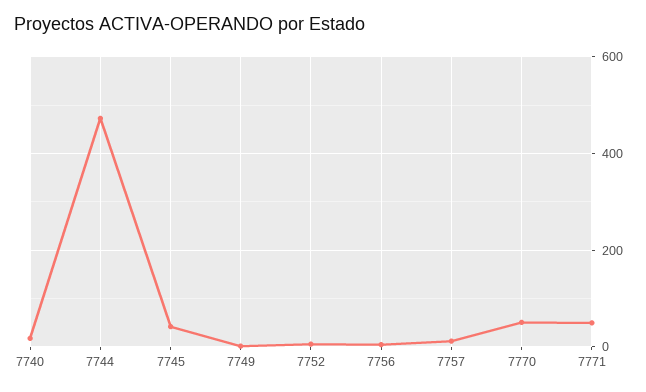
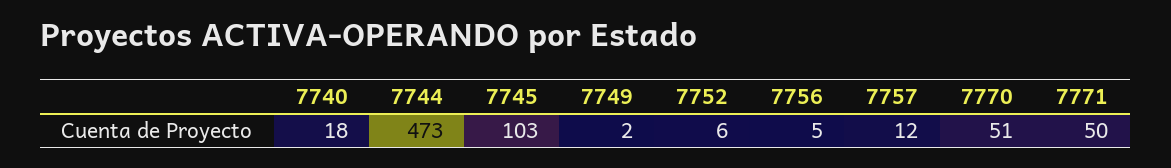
7745: 40 -> 103

